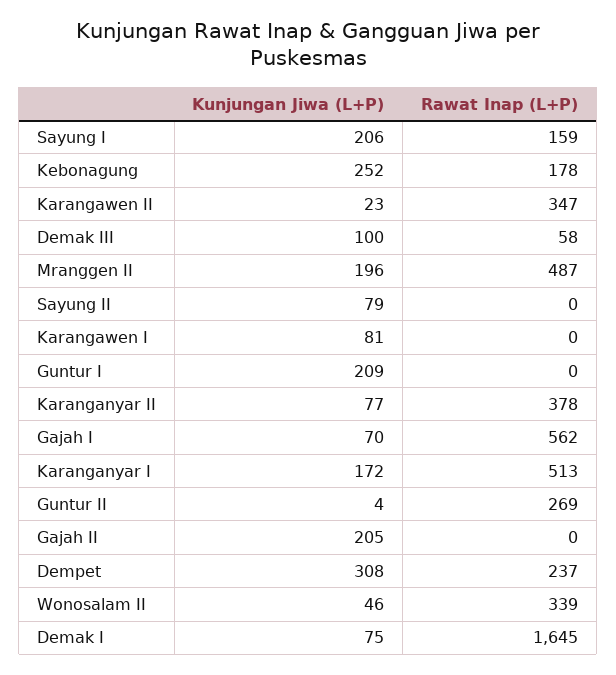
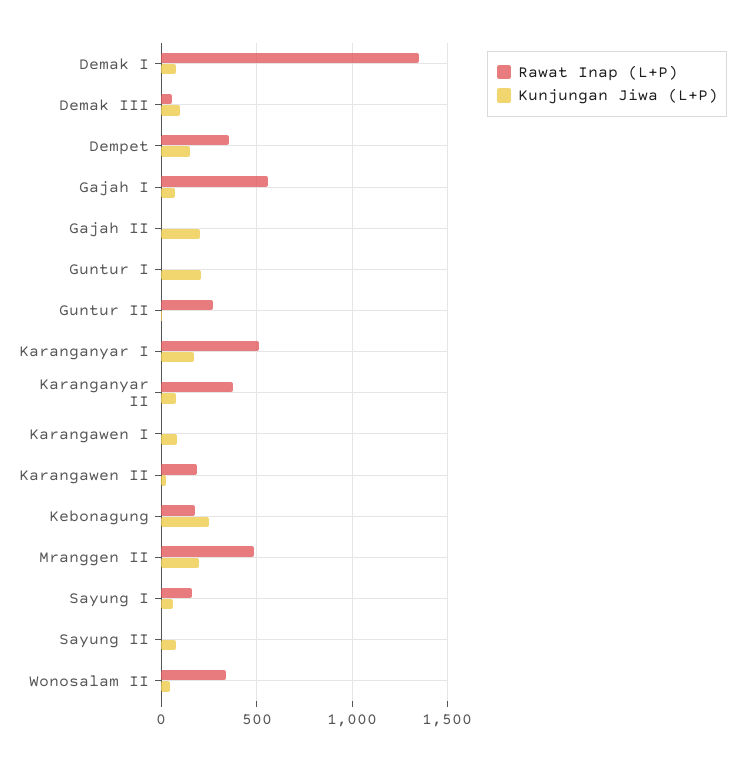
Kunjungan Jiwa (L+P), Sayung I: 206 -> 50
Rawat Inap (L+P), Karangawen II: 347 -> 200
Kunjungan Jiwa (L+P), Dempet: 308 -> 150
Rawat Inap (L+P), Dempet: 237 -> 350
Rawat Inap (L+P), Demak I: 1645 -> 1350

